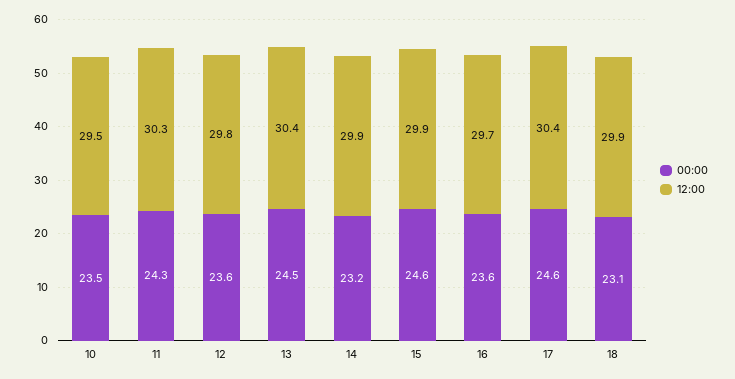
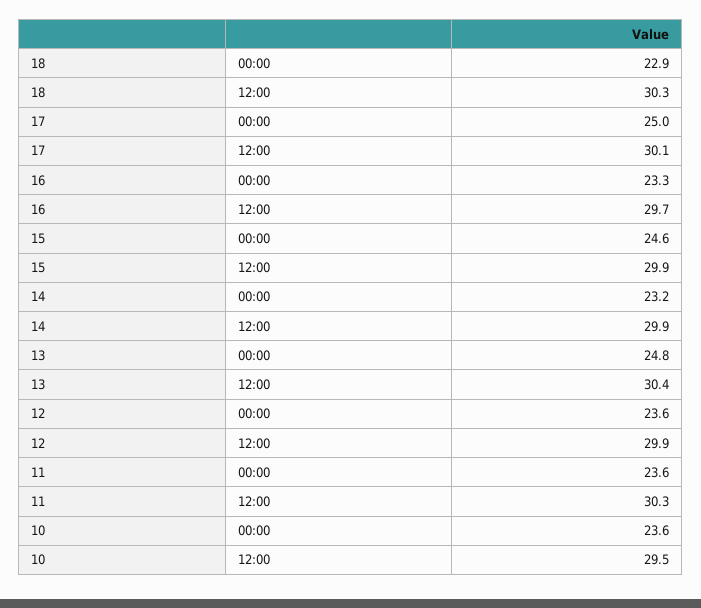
00:00, 10: 23.5 -> 23.6
00:00, 11: 24.3 -> 23.6
12:00, 12: 29.8 -> 29.9
00:00, 13: 24.5 -> 24.8
00:00, 16: 23.6 -> 23.3
00:00, 17: 24.6 -> 25
12:00, 17: 30.4 -> 30.1
00:00, 18: 23.1 -> 22.9
12:00, 18: 29.9 -> 30.3

